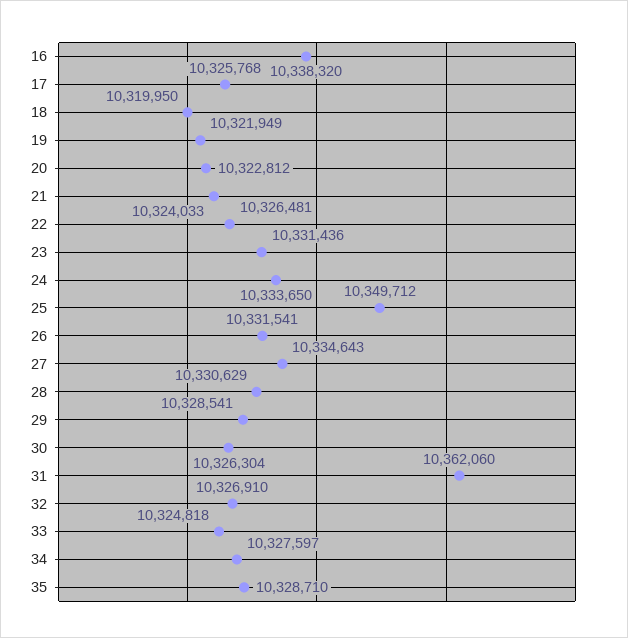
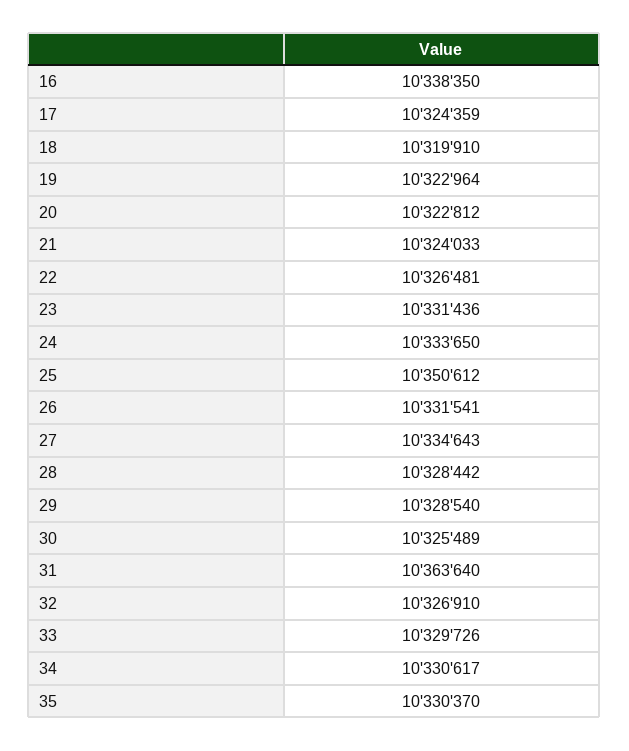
16: 10338320 -> 10338350
17: 10325768 -> 10324359
18: 10319950 -> 10319910
19: 10321949 -> 10322964
25: 10349712 -> 10350612
28: 10330629 -> 10328442
29: 10328541 -> 10328540
30: 10326304 -> 10325489
31: 10362060 -> 10363640
33: 10324818 -> 10329726
34: 10327597 -> 10330617
35: 10328710 -> 10330370

